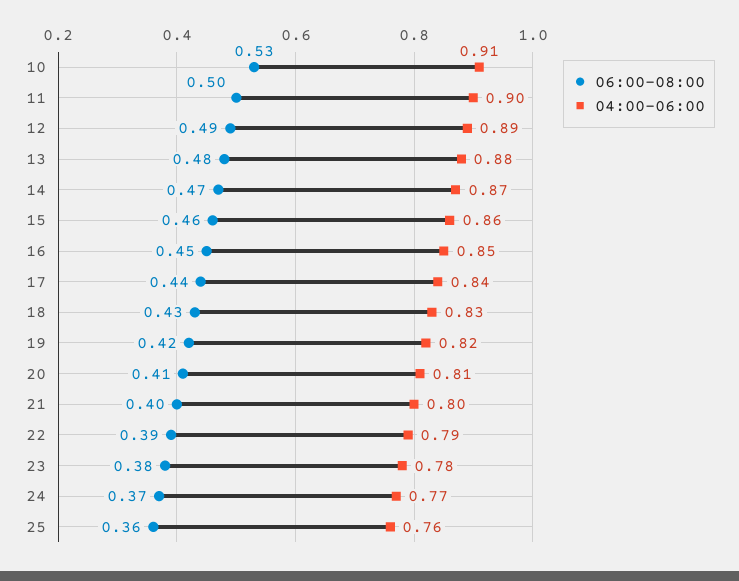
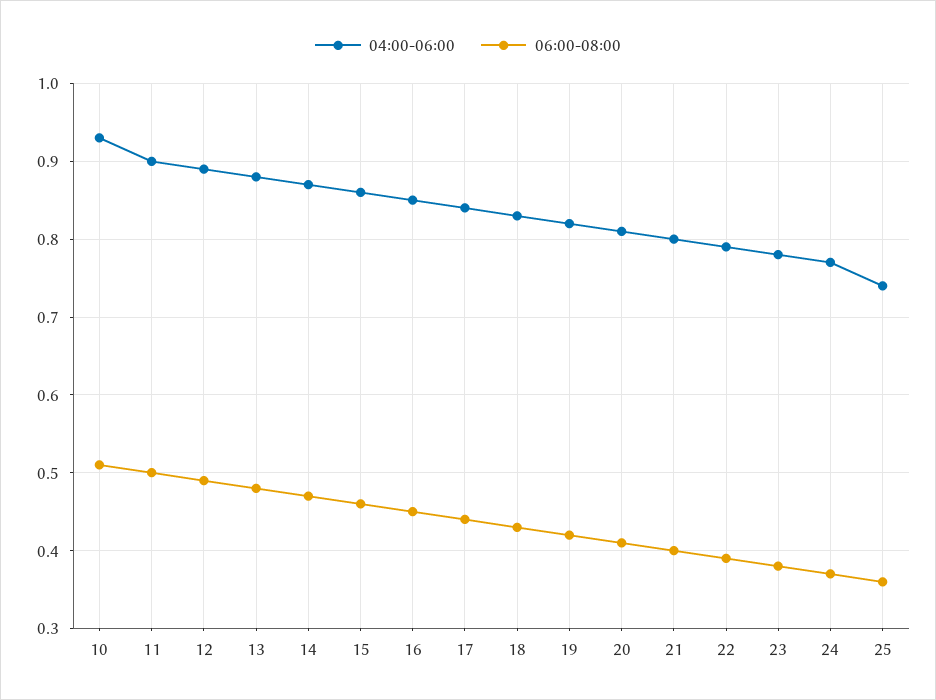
06:00-08:00, 10: 0.53 -> 0.51
04:00-06:00, 10: 0.91 -> 0.93
04:00-06:00, 25: 0.76 -> 0.74

